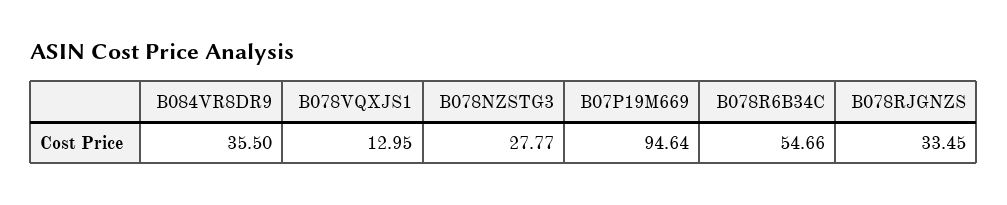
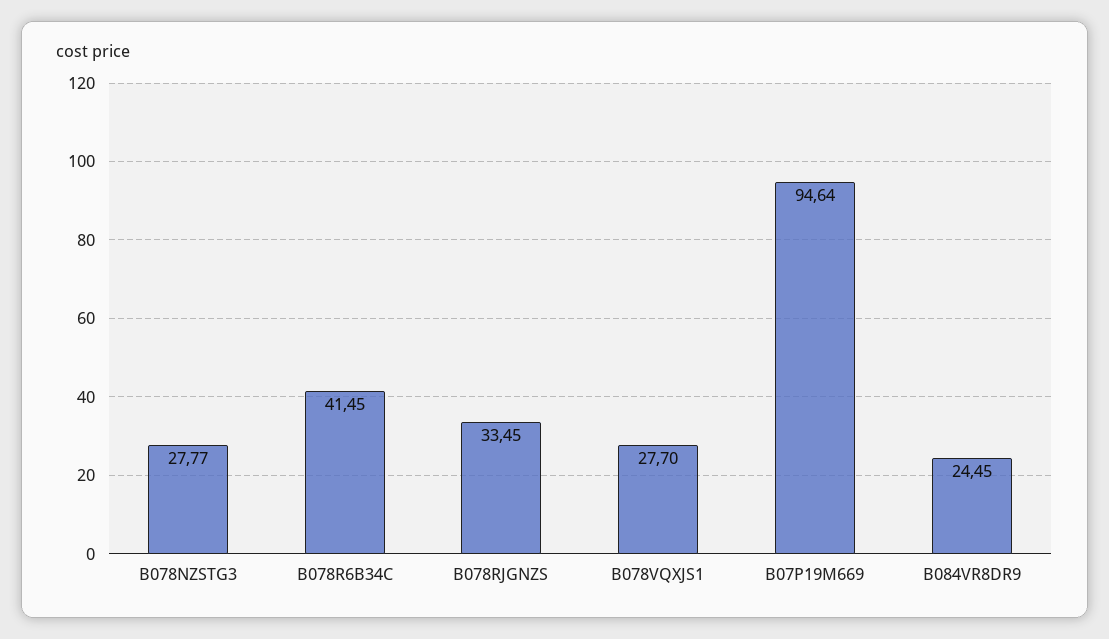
B084VR8DR9: 35.5 -> 24.45
B078VQXJS1: 12.95 -> 27.7
B078R6B34C: 54.66 -> 41.45

